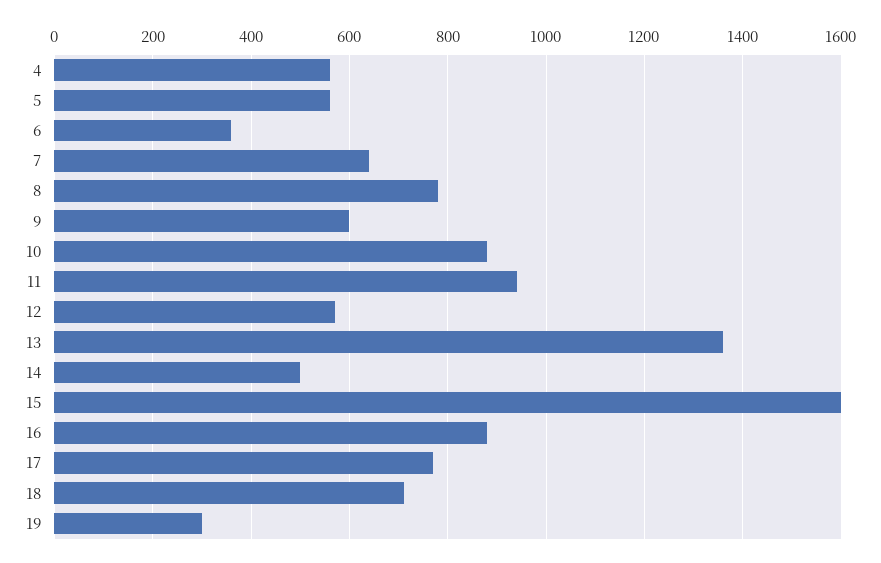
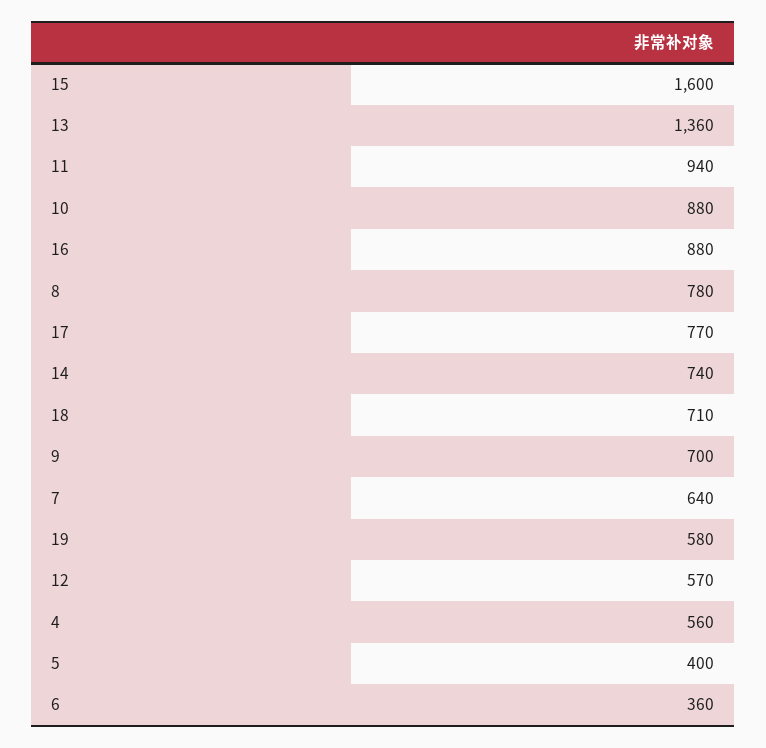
5: 560 -> 400
9: 600 -> 700
14: 500 -> 740
19: 300 -> 580

